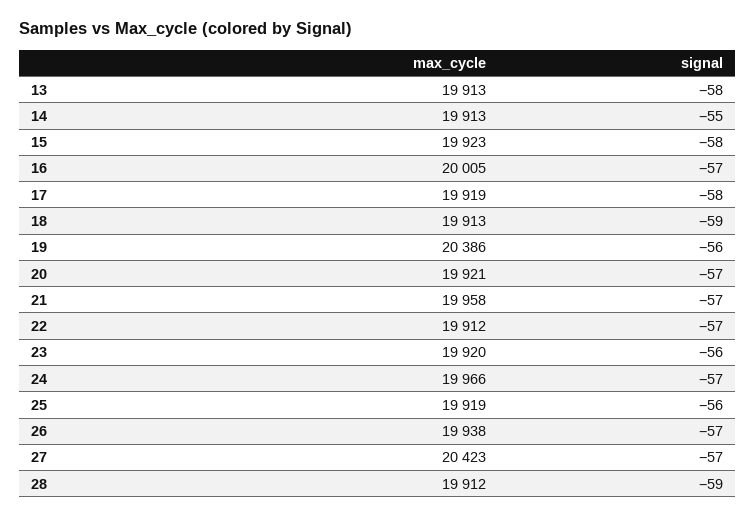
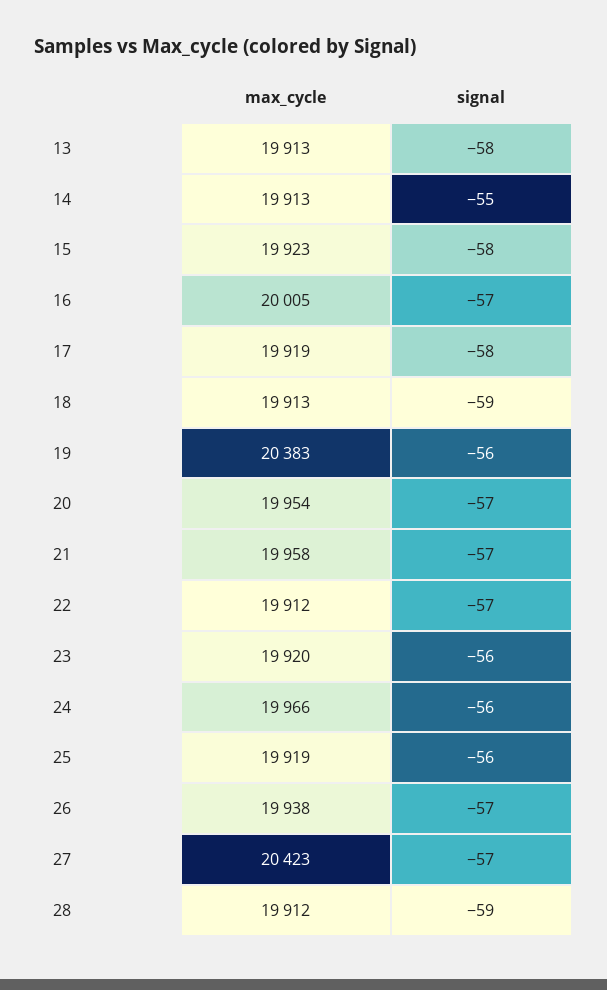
max_cycle, 19: 20386 -> 20383
max_cycle, 20: 19921 -> 19954
signal, 24: -57 -> -56

